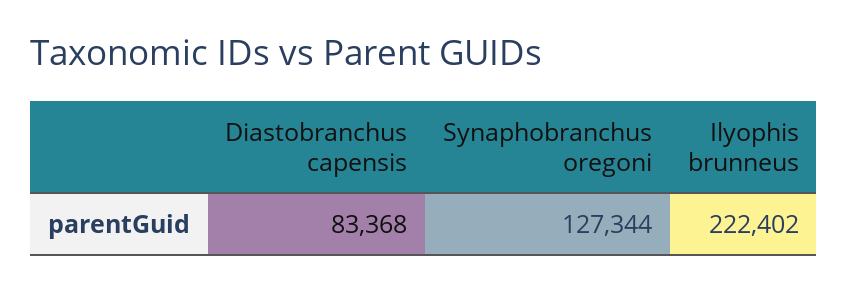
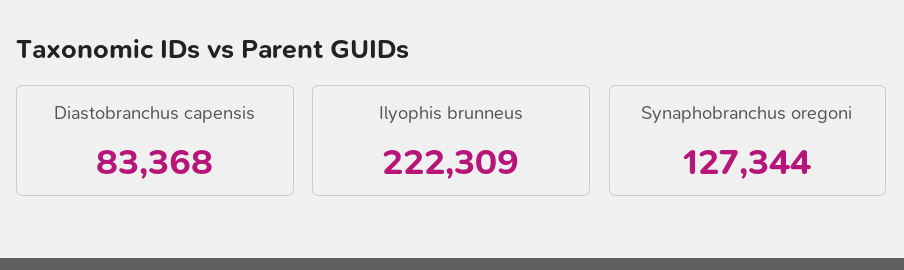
Ilyophis brunneus: 222402 -> 222309

